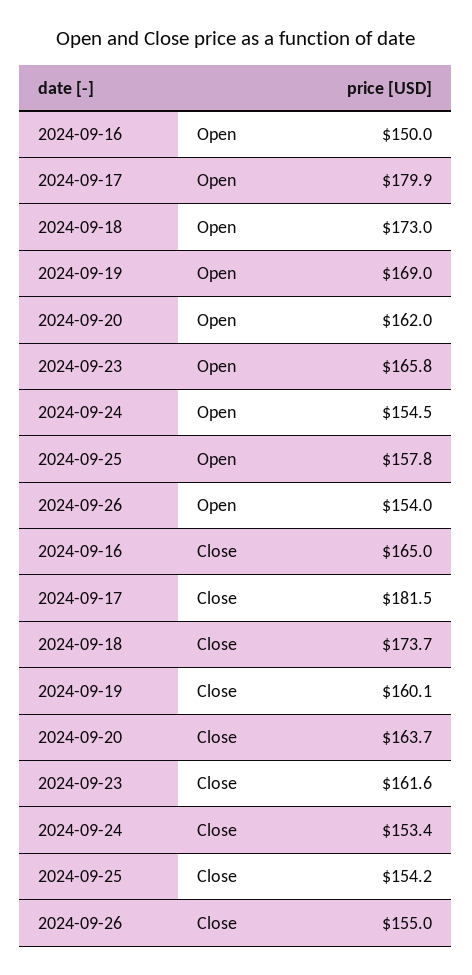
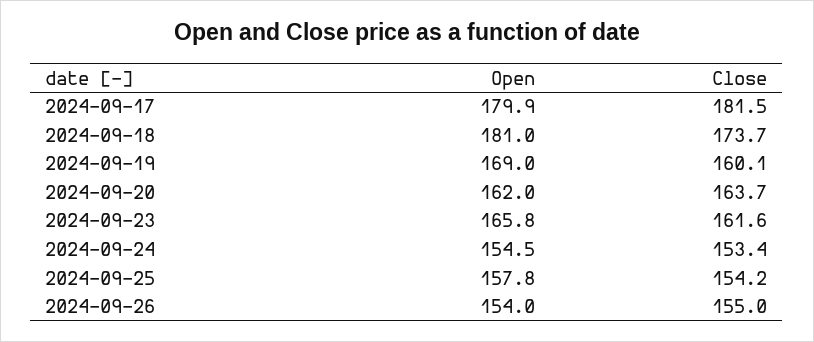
2024-09-16, Open: 150 -> none
2024-09-18, Open: 173 -> 181
2024-09-16, Close: 165 -> none

